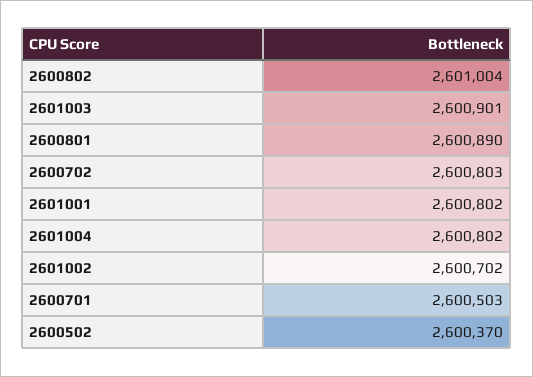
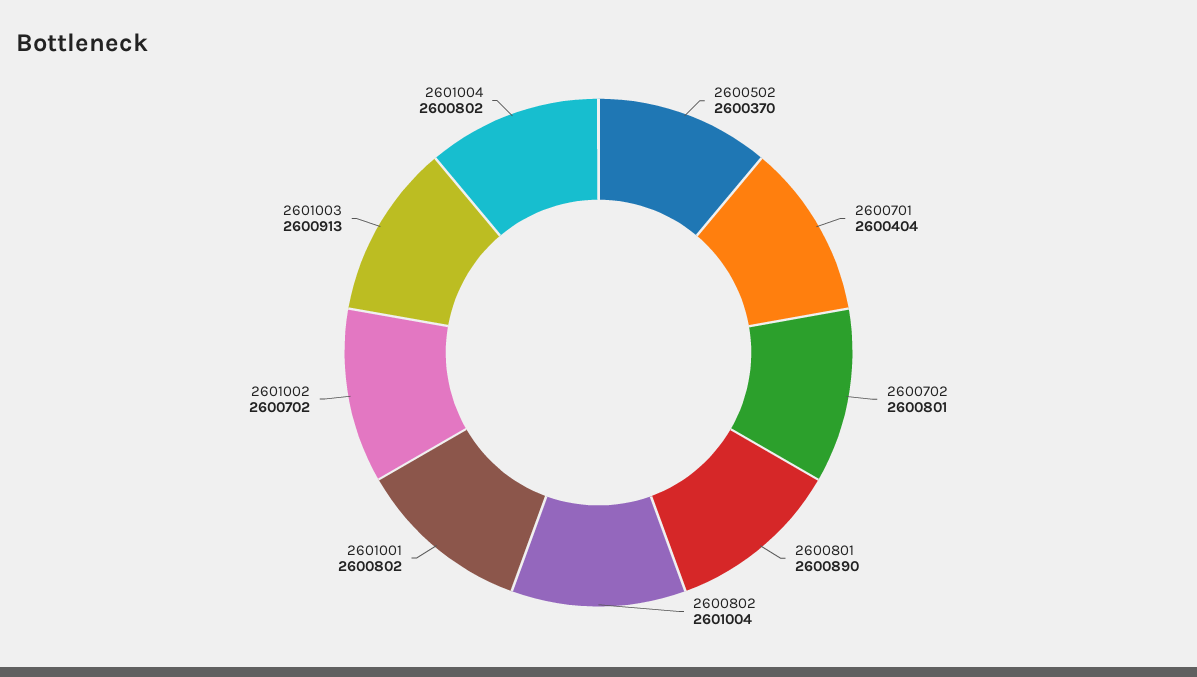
2601003: 2600901 -> 2600913
2600702: 2600803 -> 2600801
2600701: 2600503 -> 2600404

